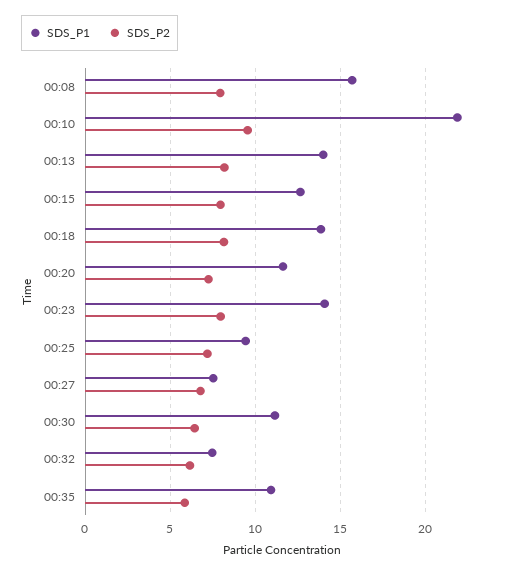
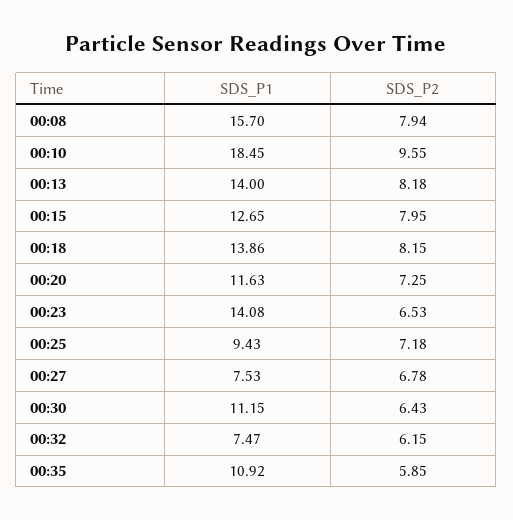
SDS_P1, 00:10: 22 -> 18.45
SDS_P2, 00:23: 8 -> 6.53

